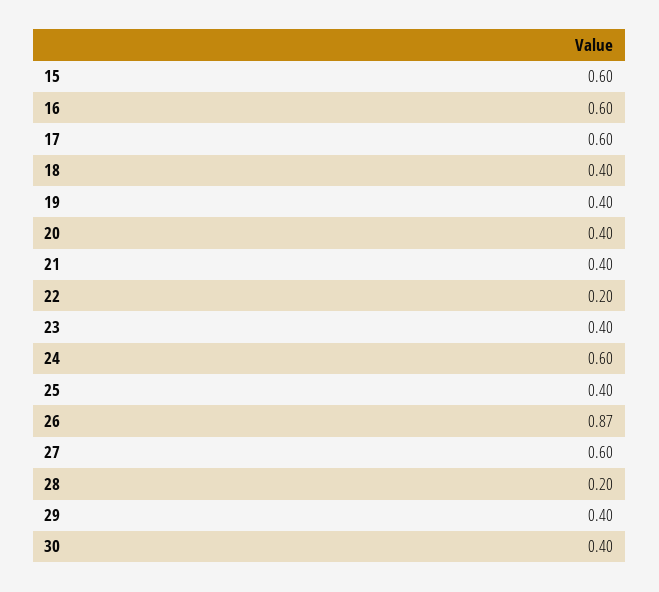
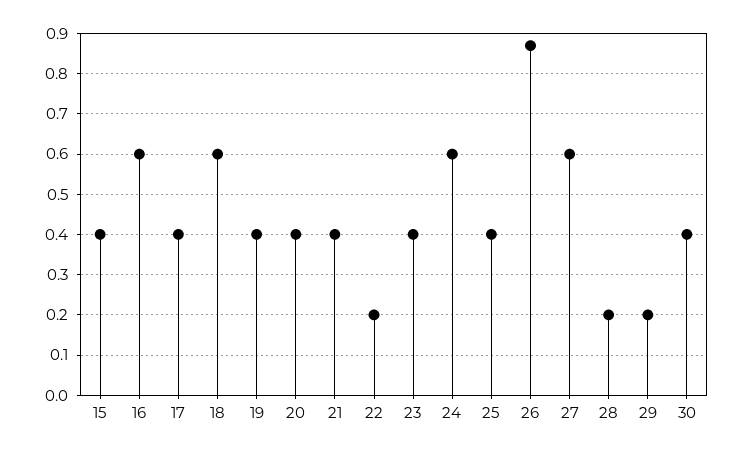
15: 0.6 -> 0.4
17: 0.6 -> 0.4
18: 0.4 -> 0.6
29: 0.4 -> 0.2

